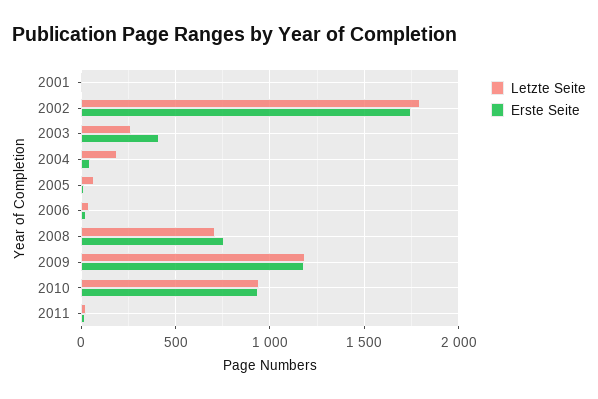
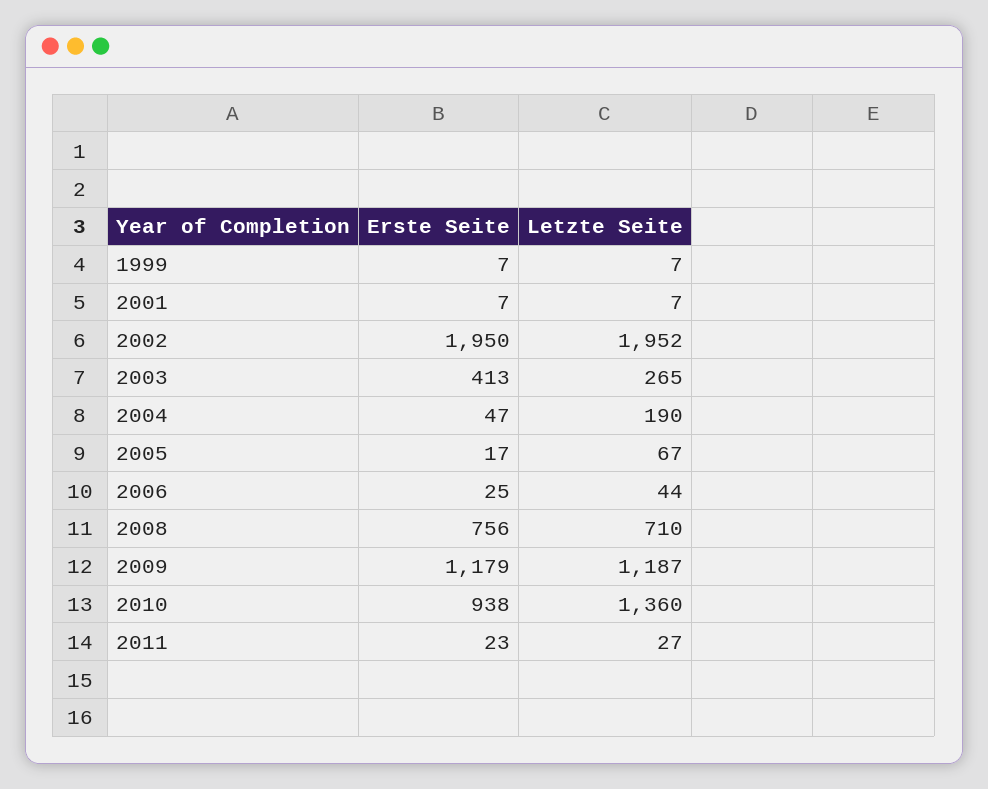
Letzte Seite, 2002: 1800 -> 1952
Erste Seite, 2002: 1750 -> 1950
Letzte Seite, 2010: 950 -> 1360
Erste Seite, 1999: none -> 7
Letzte Seite, 1999: none -> 7

